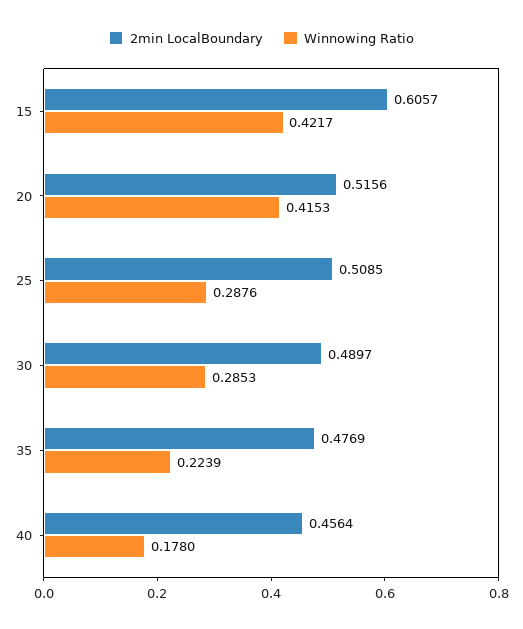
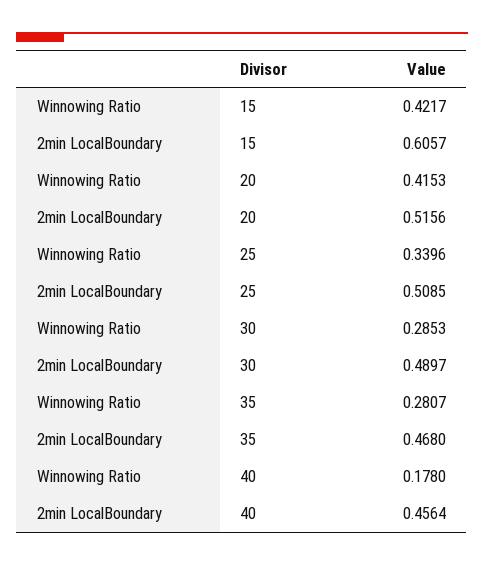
Winnowing Ratio, 25: 0.2876 -> 0.3396
2min LocalBoundary, 35: 0.4769 -> 0.468
Winnowing Ratio, 35: 0.2239 -> 0.2807

